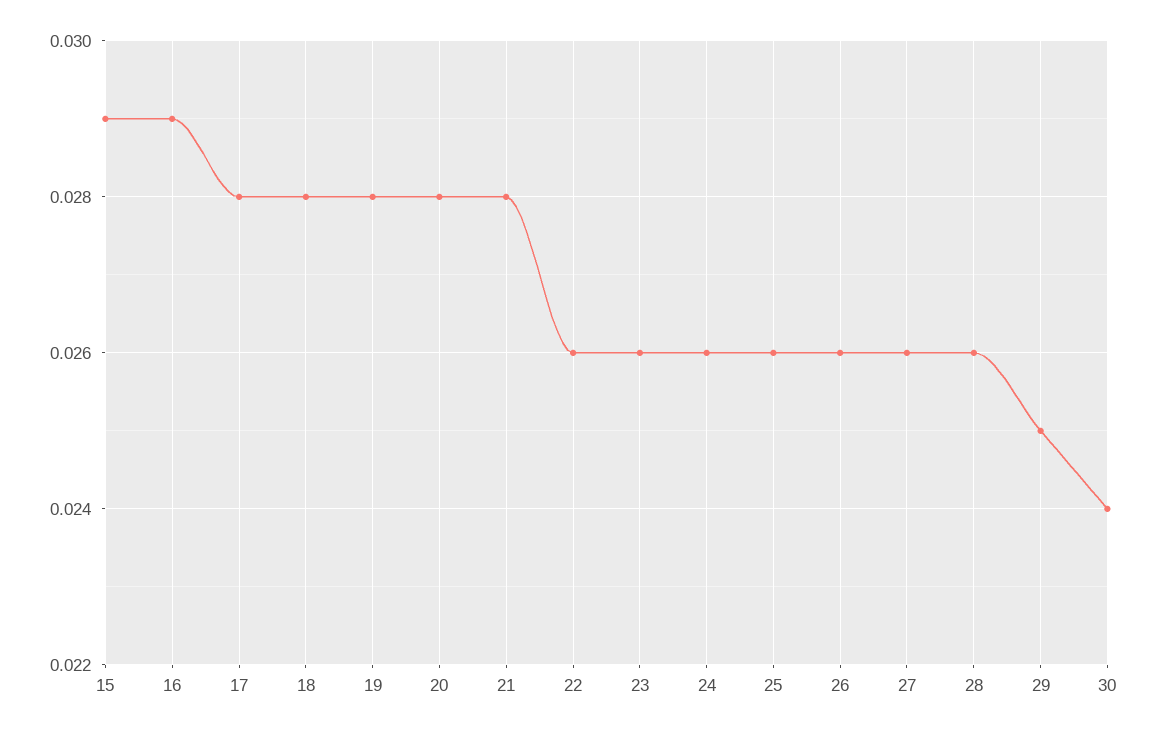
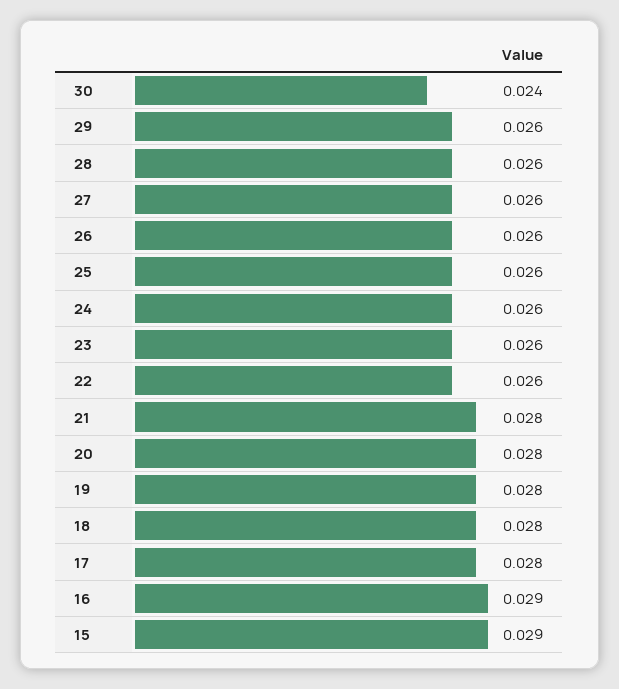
29: 0.025 -> 0.026

